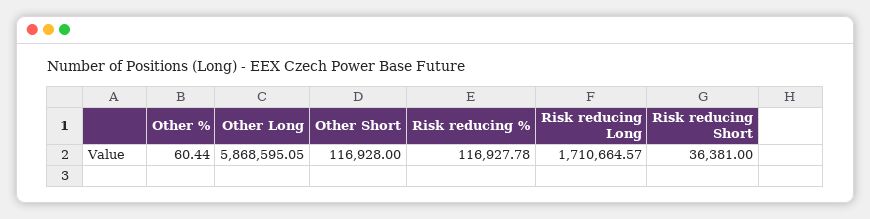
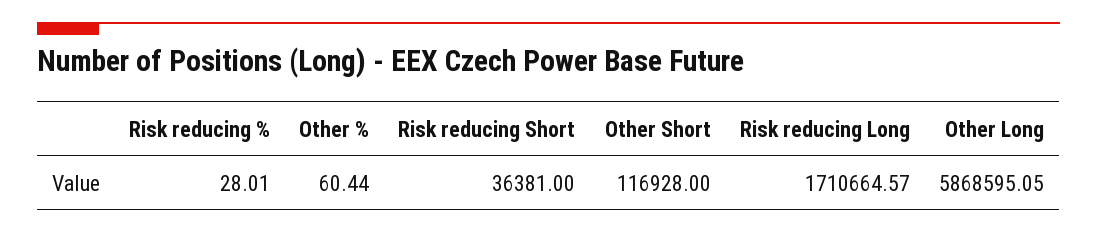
Risk reducing %: 116927.78 -> 28.01

